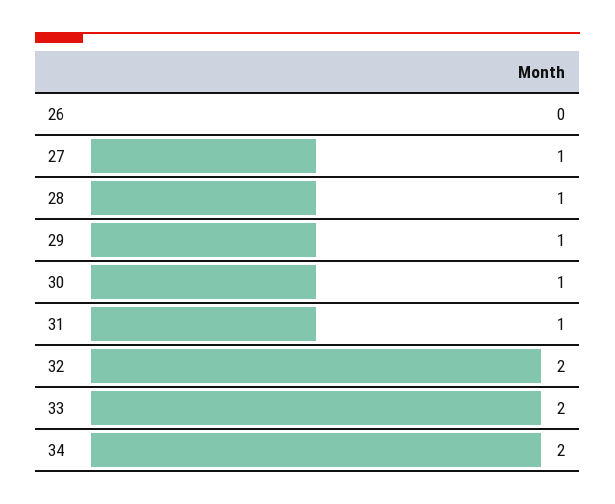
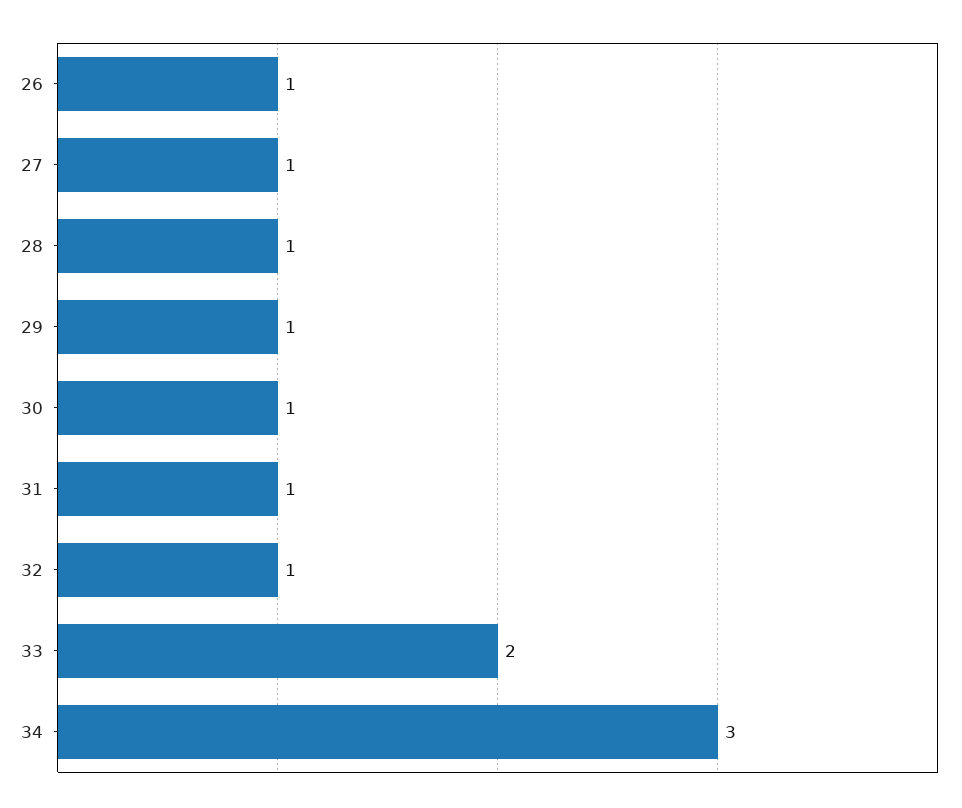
26: 0 -> 1
32: 2 -> 1
34: 2 -> 3

